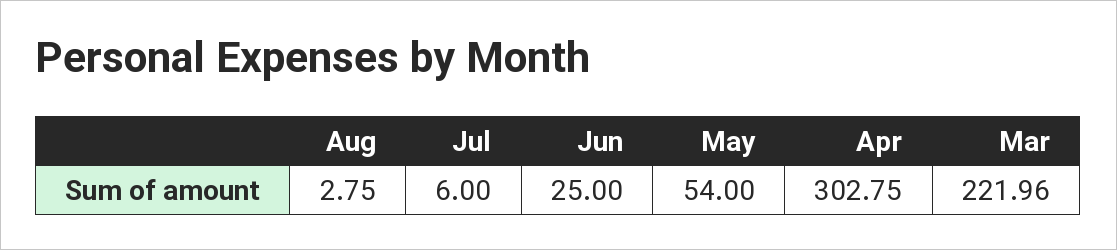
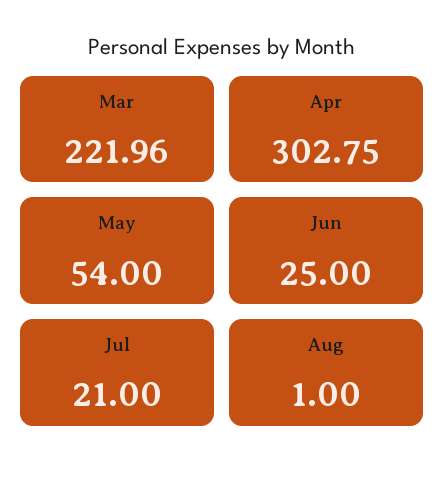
Aug: 2.75 -> 1
Jul: 6 -> 21

